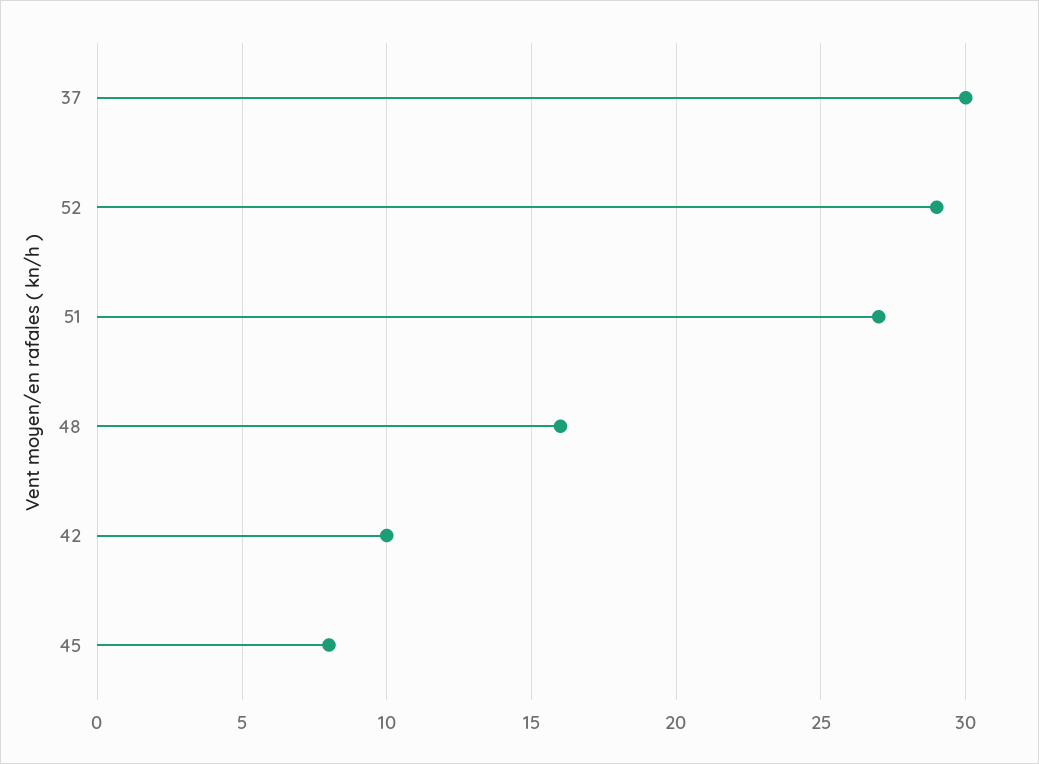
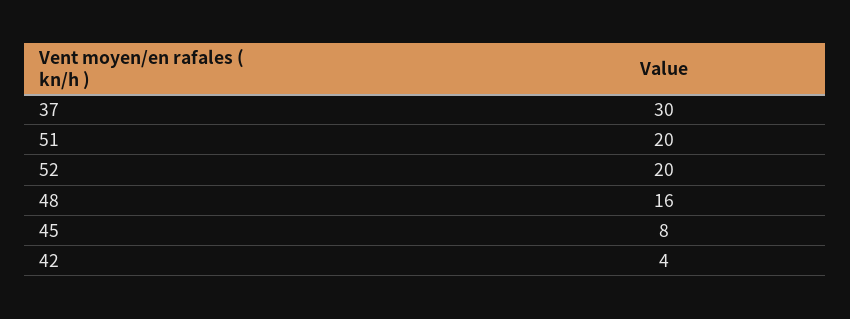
52: 29 -> 20
51: 27 -> 20
42: 10 -> 4

